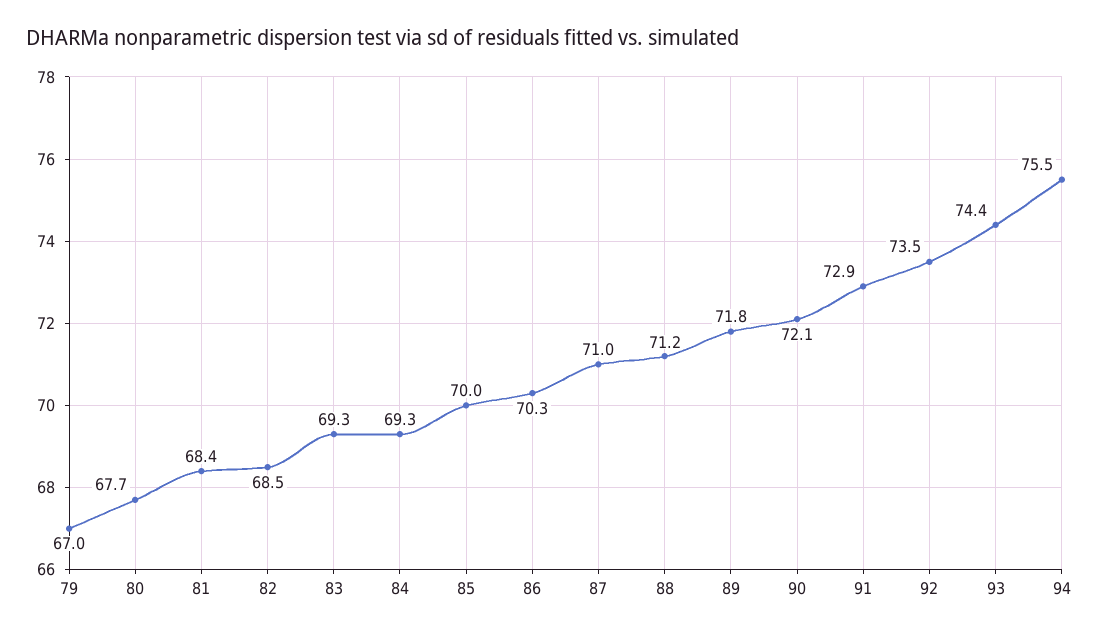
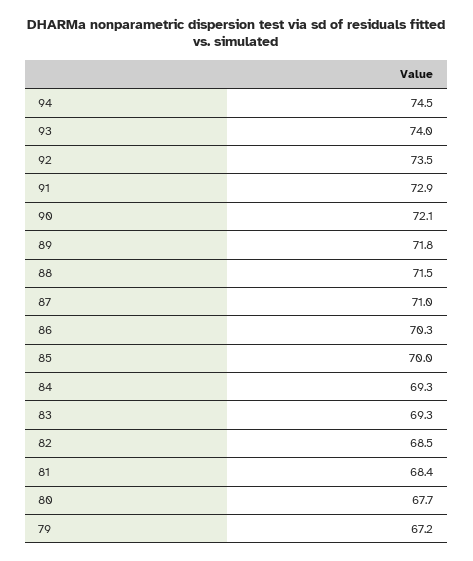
79: 67 -> 67.2
88: 71.2 -> 71.5
93: 74.4 -> 74
94: 75.5 -> 74.5

